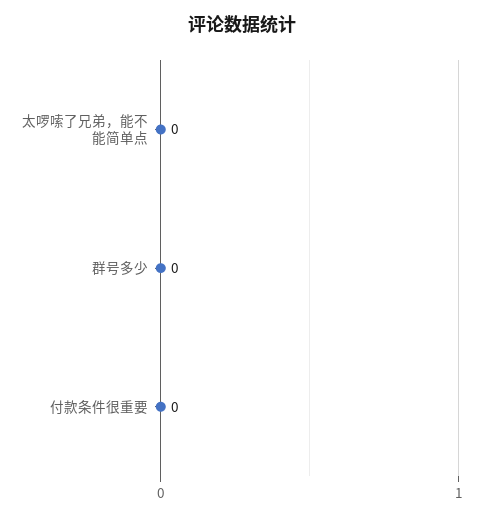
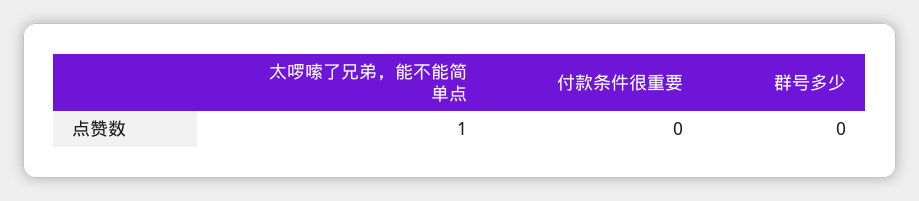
太啰嗦了兄弟，能不能简单点: 0 -> 1

